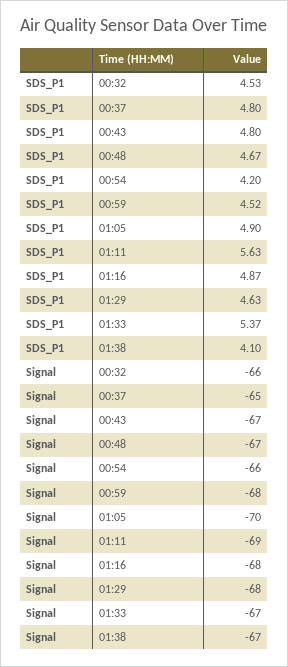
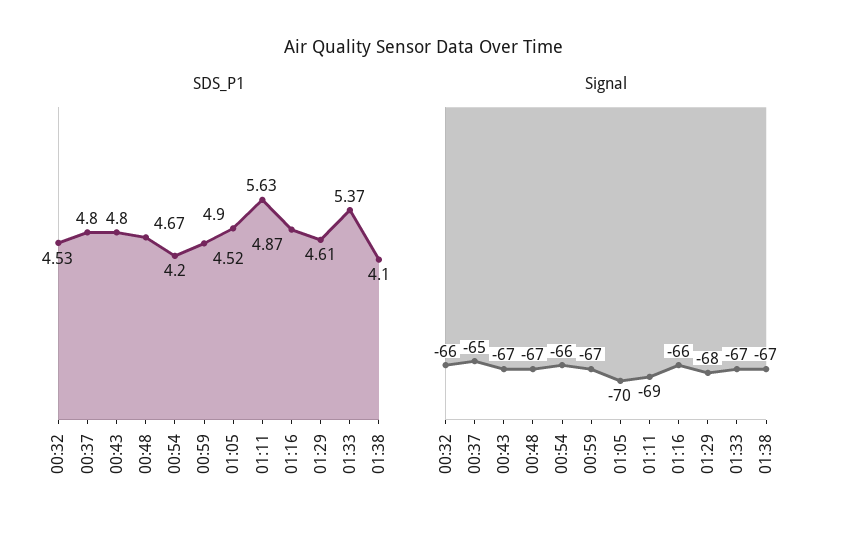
SDS_P1, 01:29: 4.63 -> 4.61
Signal, 00:59: -68 -> -67
Signal, 01:16: -68 -> -66

